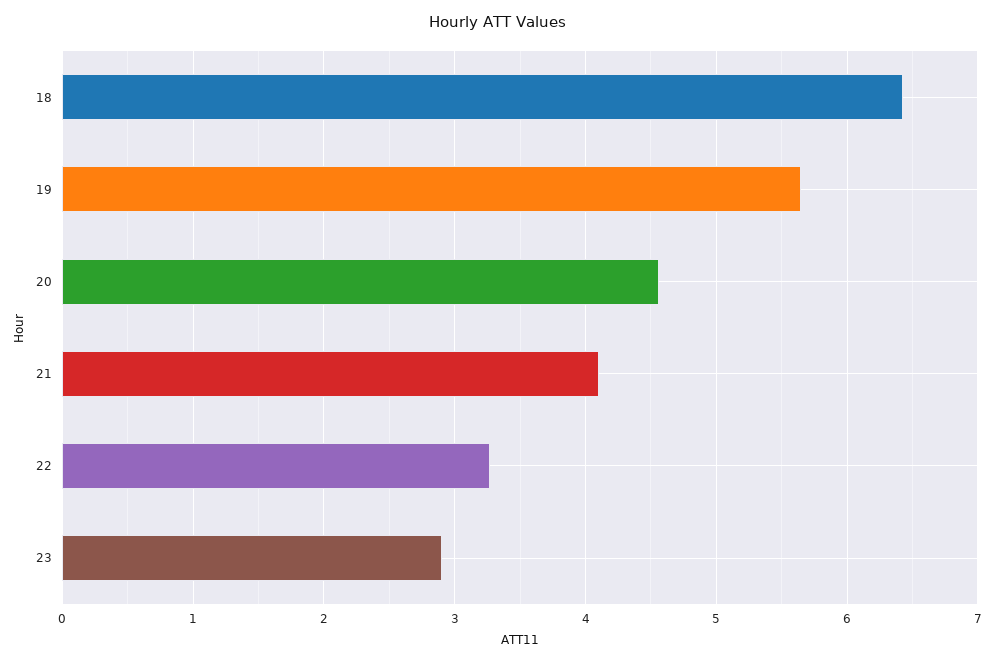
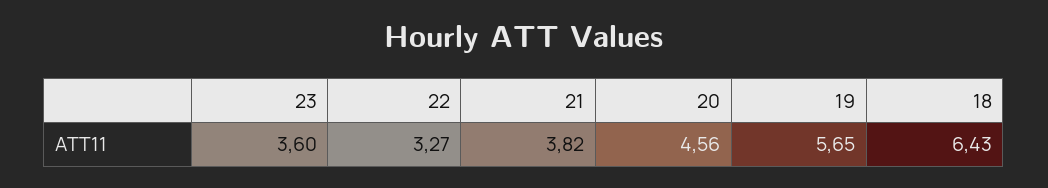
21: 4.1 -> 3.82
23: 2.9 -> 3.6

